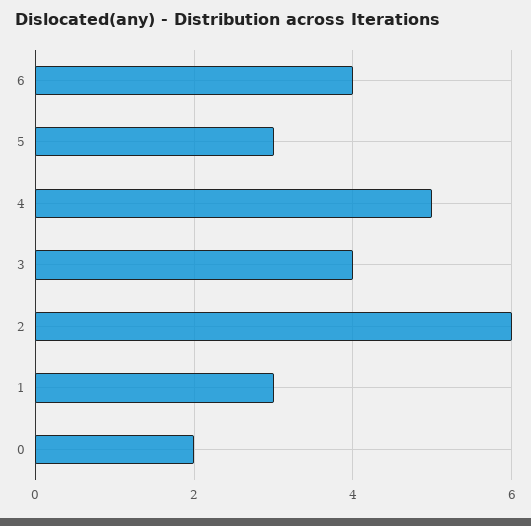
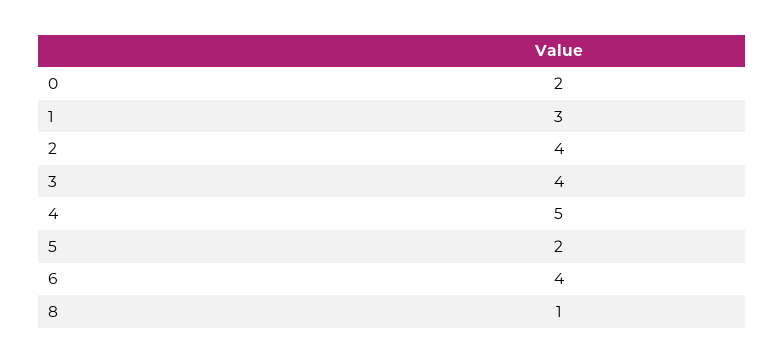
5: 3 -> 2
2: 6 -> 4
8: none -> 1

